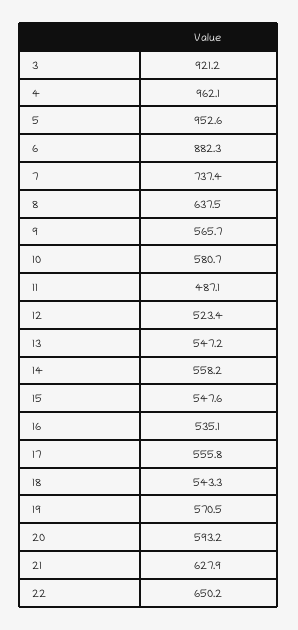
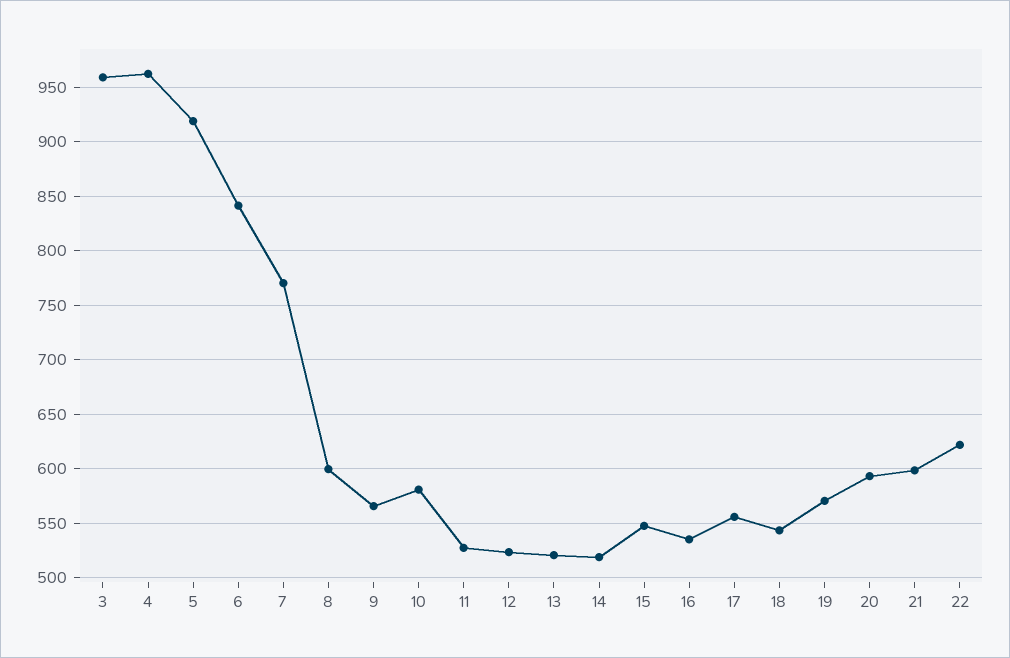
3: 921.2 -> 960
5: 952.6 -> 920
6: 882.3 -> 840
7: 737.4 -> 770
8: 637.5 -> 600
11: 487.1 -> 530
13: 547.2 -> 520
14: 558.2 -> 520
21: 627.9 -> 600
22: 650.2 -> 620

